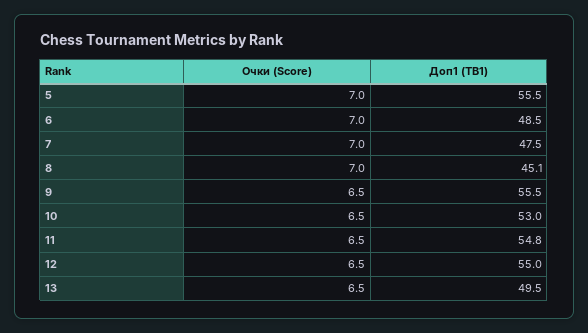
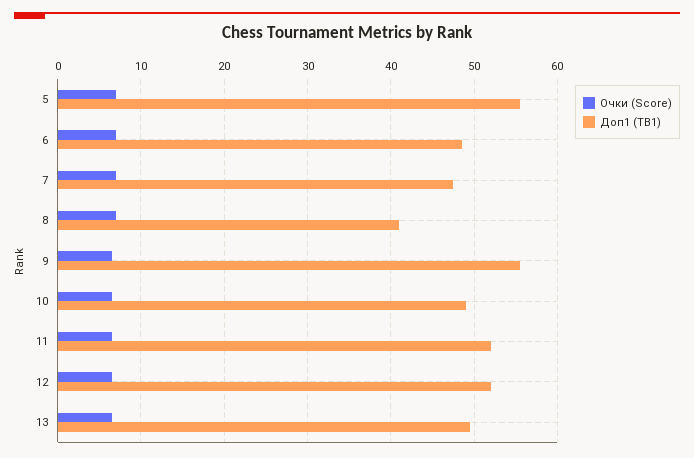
Доп1 (TB1), 8: 45.1 -> 41
Доп1 (TB1), 10: 53 -> 49
Доп1 (TB1), 11: 54.8 -> 52
Доп1 (TB1), 12: 55 -> 52

